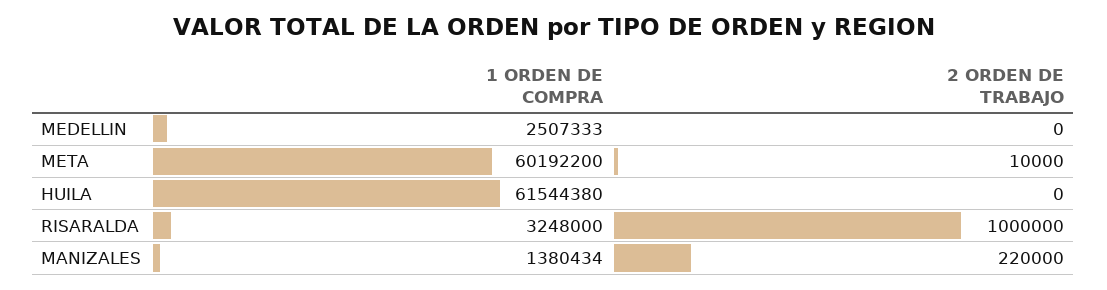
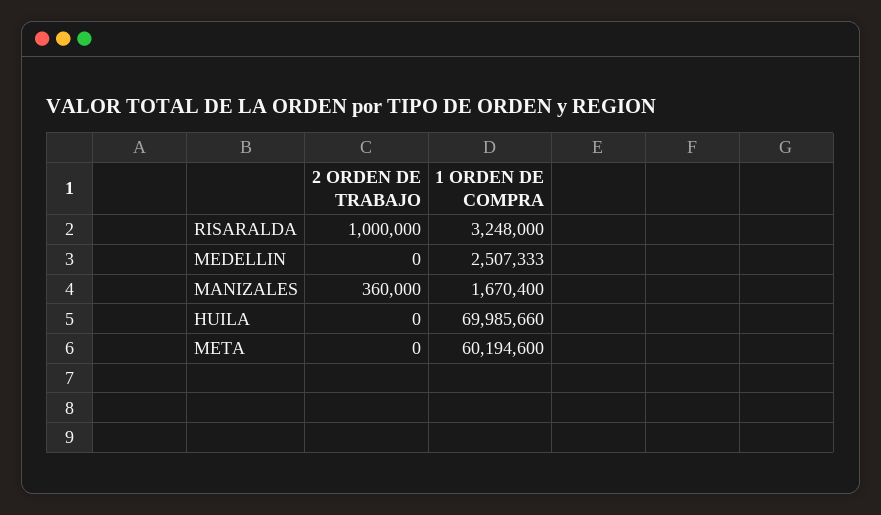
1 ORDEN DE COMPRA, META: 60192200 -> 60194600
2 ORDEN DE TRABAJO, META: 10000 -> 0
1 ORDEN DE COMPRA, HUILA: 61544380 -> 69985660
1 ORDEN DE COMPRA, MANIZALES: 1380434 -> 1670400
2 ORDEN DE TRABAJO, MANIZALES: 220000 -> 360000

